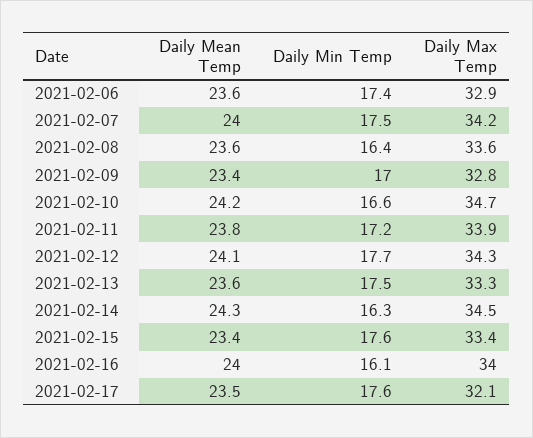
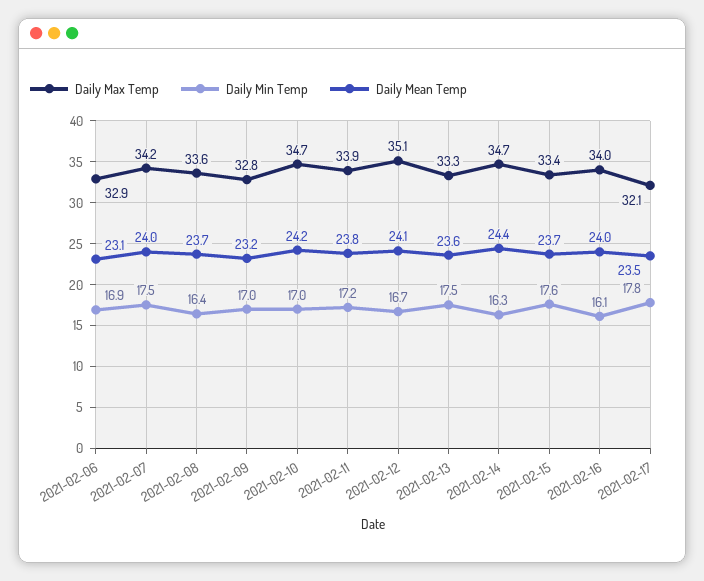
Daily Mean Temp, 2021-02-06: 23.6 -> 23.1
Daily Min Temp, 2021-02-06: 17.4 -> 16.9
Daily Mean Temp, 2021-02-08: 23.6 -> 23.7
Daily Mean Temp, 2021-02-09: 23.4 -> 23.2
Daily Min Temp, 2021-02-10: 16.6 -> 17
Daily Min Temp, 2021-02-12: 17.7 -> 16.7
Daily Max Temp, 2021-02-12: 34.3 -> 35.1
Daily Mean Temp, 2021-02-14: 24.3 -> 24.4
Daily Max Temp, 2021-02-14: 34.5 -> 34.7
Daily Mean Temp, 2021-02-15: 23.4 -> 23.7
Daily Min Temp, 2021-02-17: 17.6 -> 17.8

